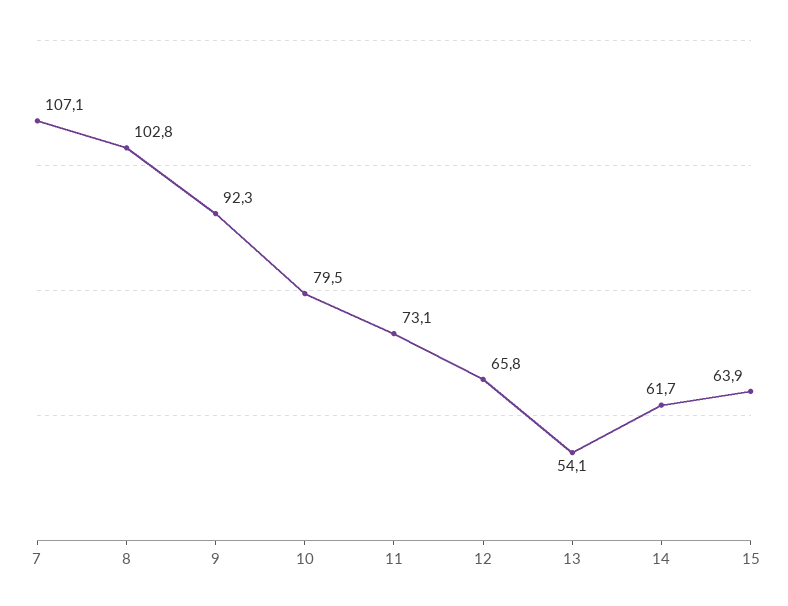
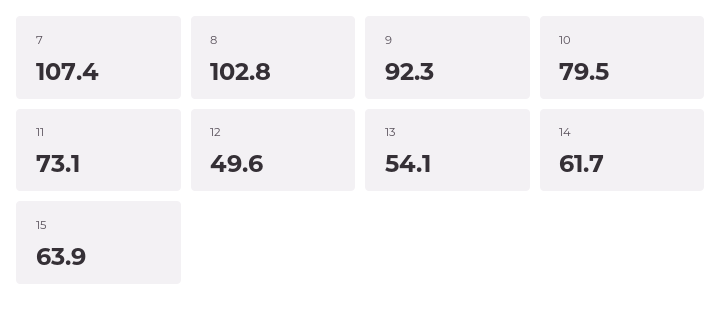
7: 107.1 -> 107.4
12: 65.8 -> 49.6

